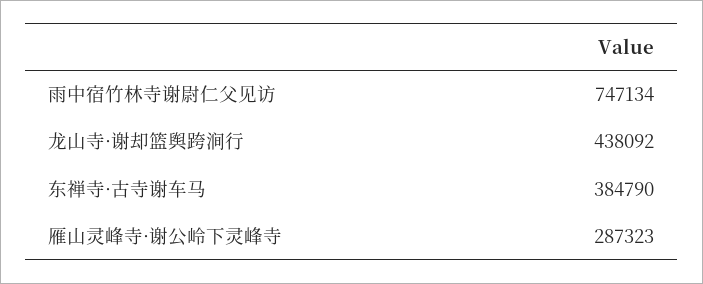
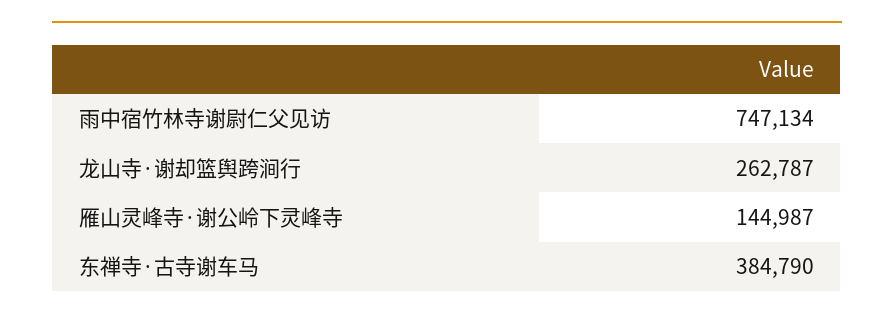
龙山寺·谢却篮舆跨涧行: 438092 -> 262787
雁山灵峰寺·谢公岭下灵峰寺: 287323 -> 144987

